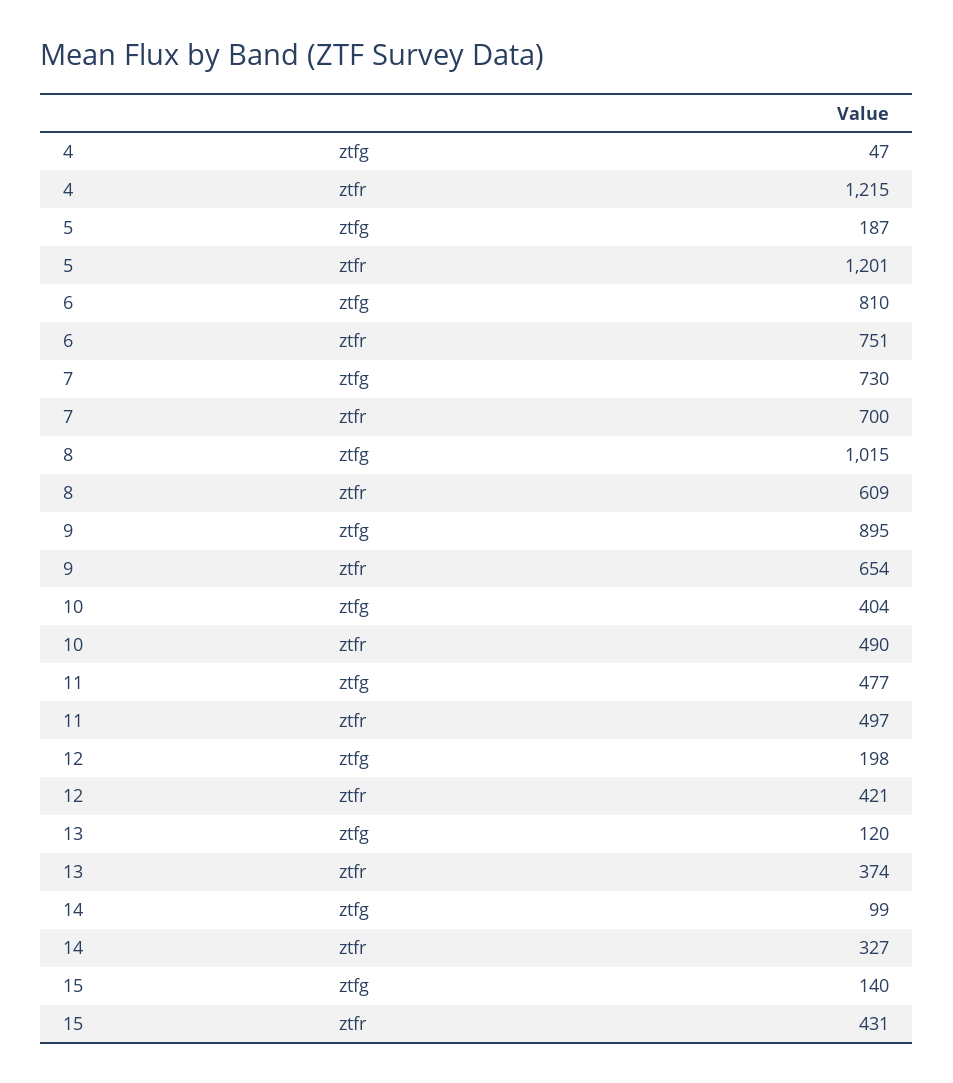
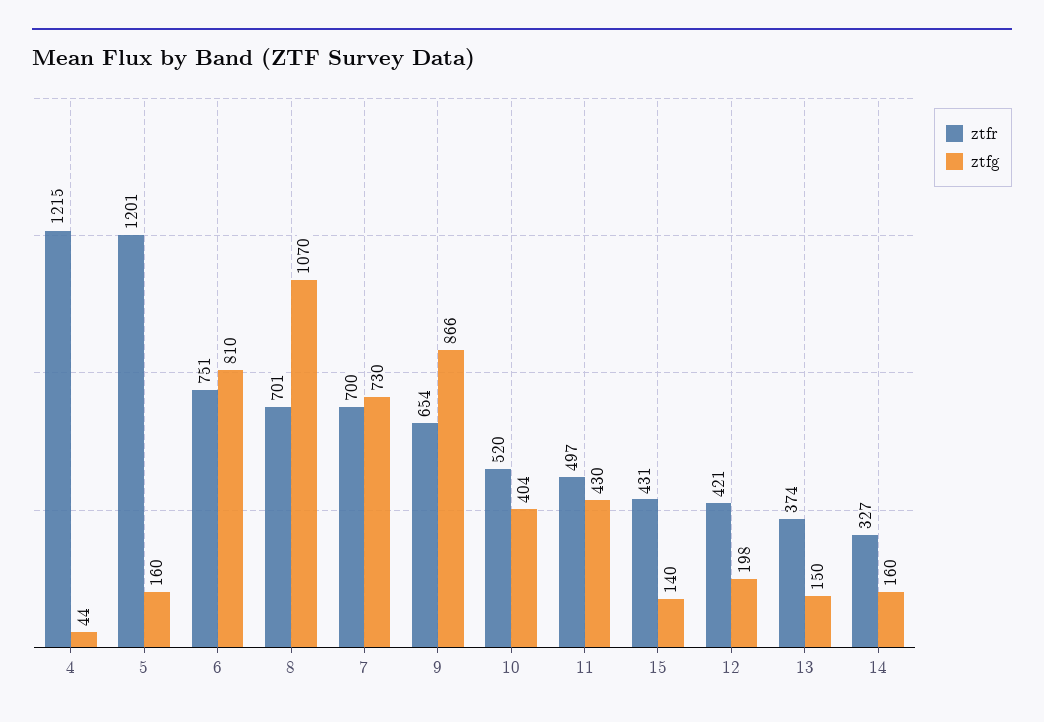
ztfg, 4: 47 -> 44
ztfg, 5: 187 -> 160
ztfg, 8: 1015 -> 1070
ztfr, 8: 609 -> 701
ztfg, 9: 895 -> 866
ztfr, 10: 490 -> 520
ztfg, 11: 477 -> 430
ztfg, 13: 120 -> 150
ztfg, 14: 99 -> 160

